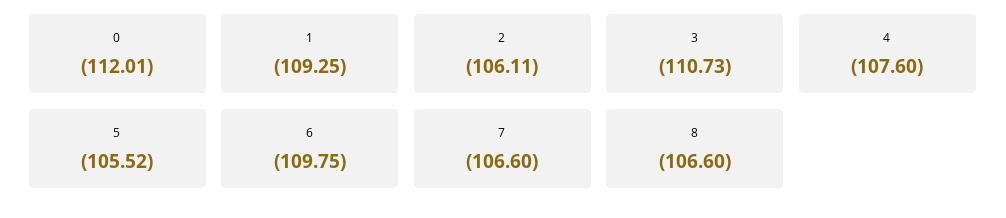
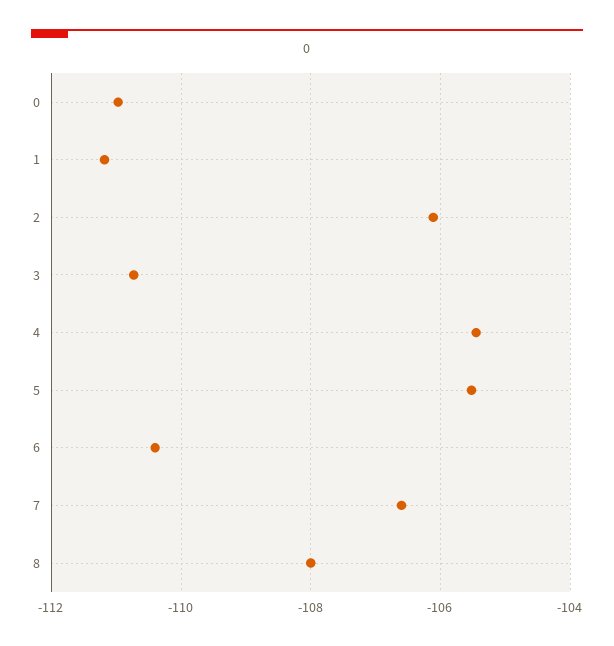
0: -112.01 -> -111
1: -109.25 -> -111.2
4: -107.6 -> -105.4
6: -109.75 -> -110.4
8: -106.6 -> -108

